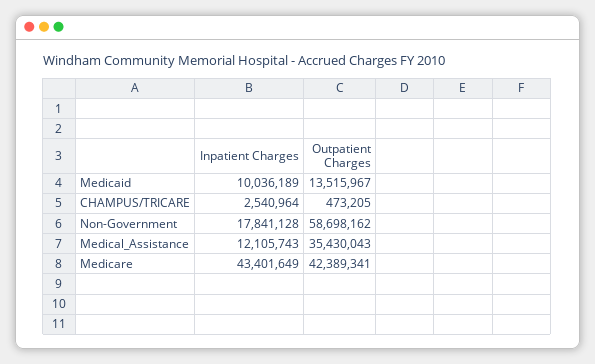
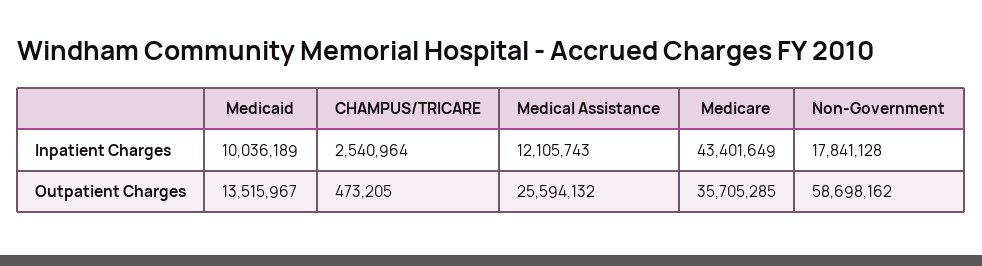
Outpatient Charges, Medical_Assistance: 35430043 -> 25594132
Outpatient Charges, Medicare: 42389341 -> 35705285

